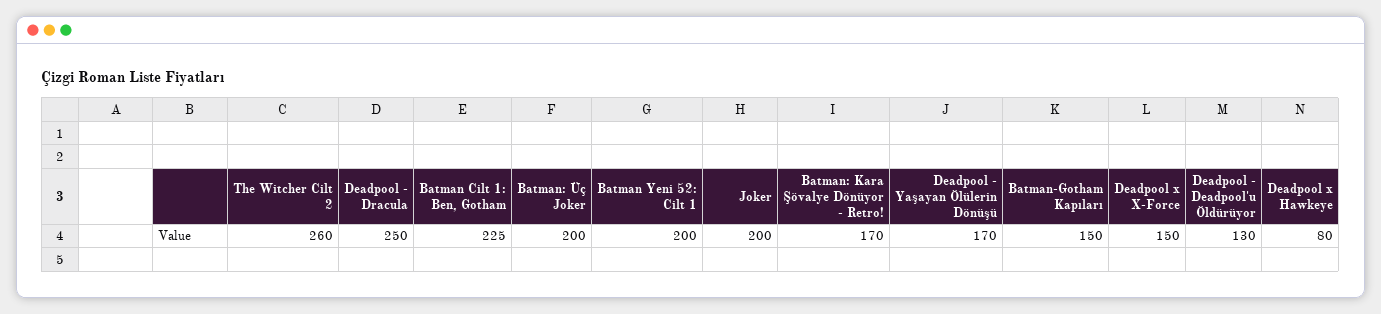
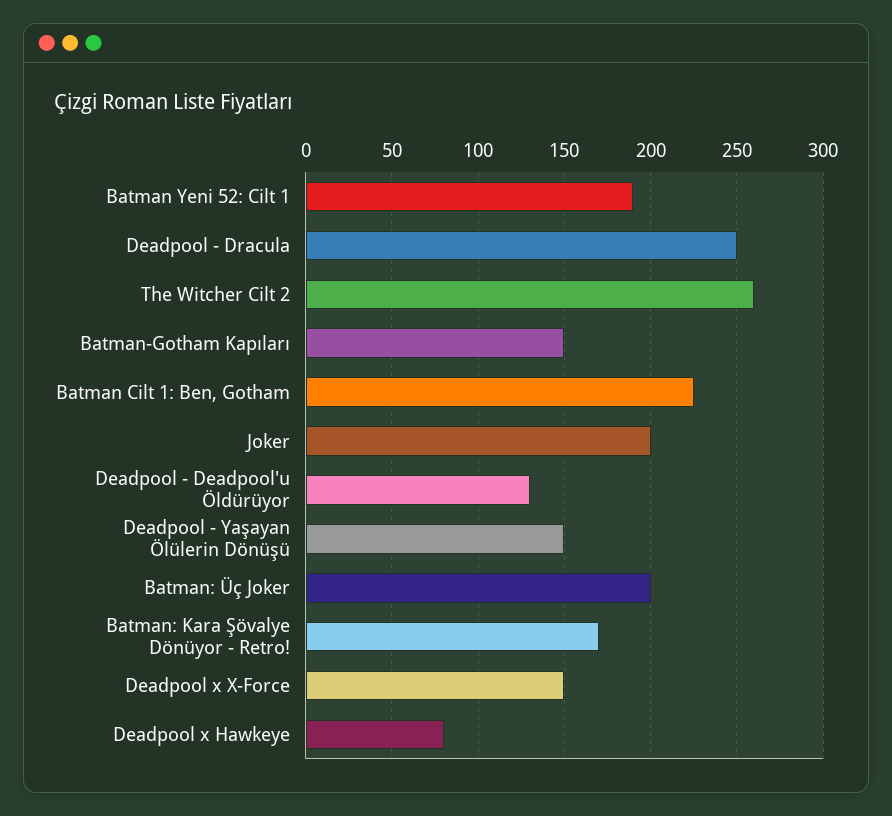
Batman Yeni 52: Cilt 1: 200 -> 190
Deadpool - Yaşayan Ölülerin Dönüşü: 170 -> 150

